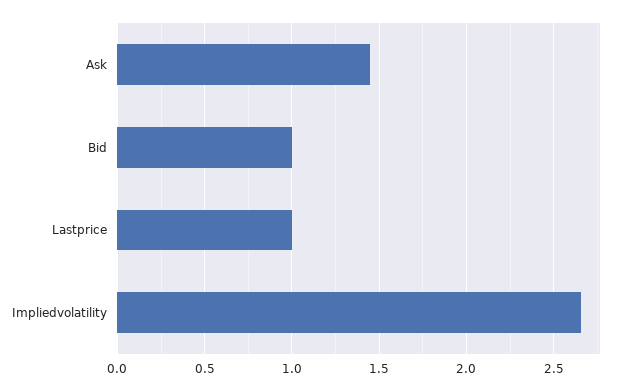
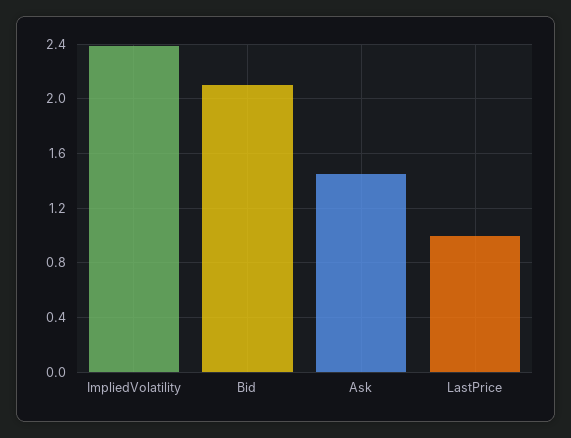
Bid: 1 -> 2.1
Impliedvolatility: 2.65 -> 2.4

